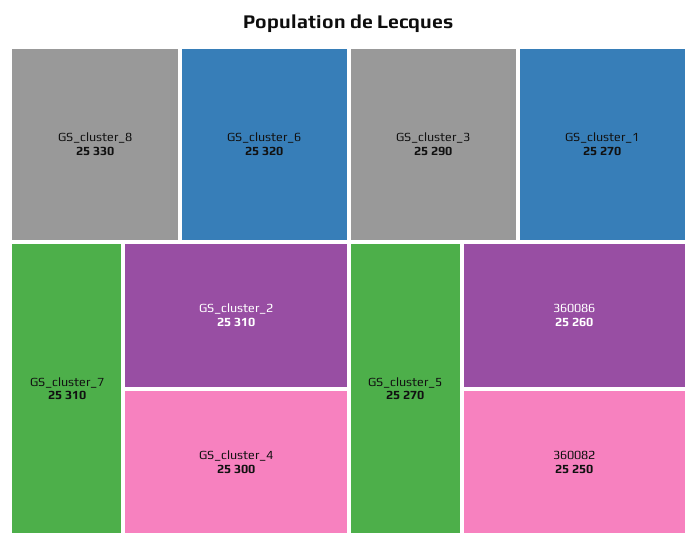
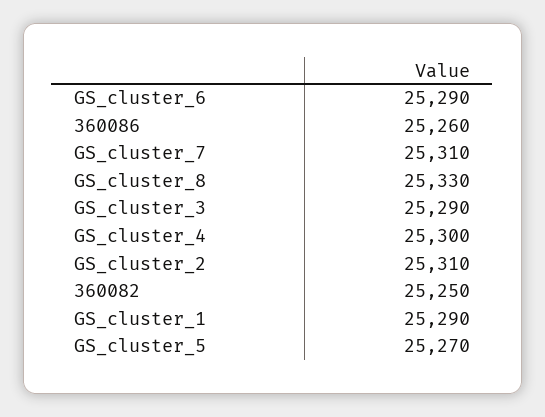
GS_cluster_6: 25320 -> 25290
GS_cluster_1: 25270 -> 25290

